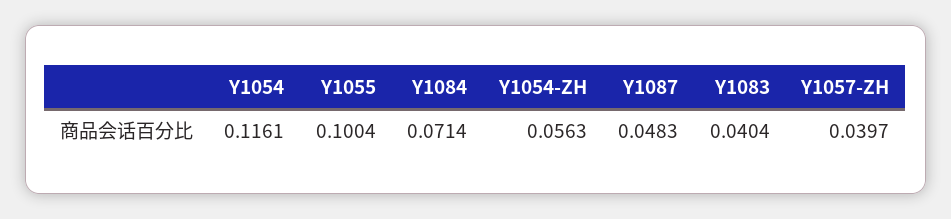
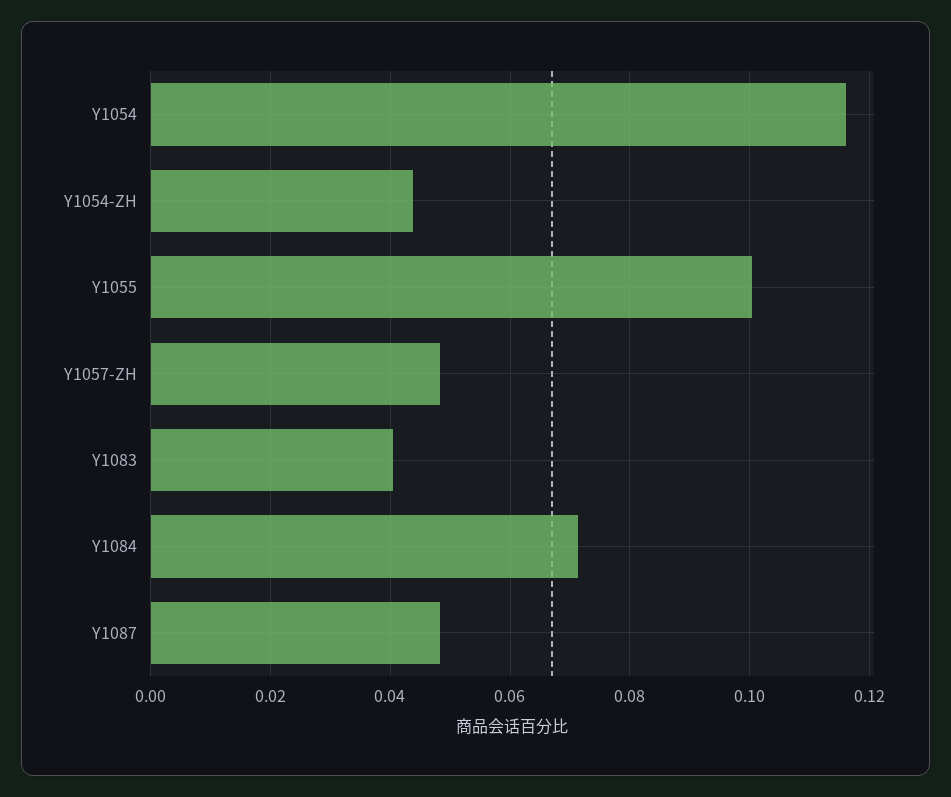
Y1054-ZH: 0.0563 -> 0.044
Y1057-ZH: 0.0397 -> 0.048

